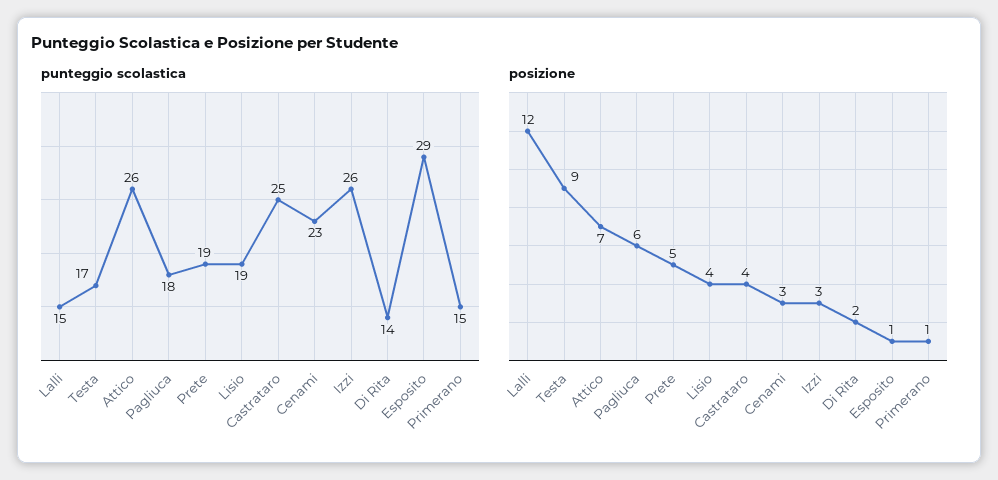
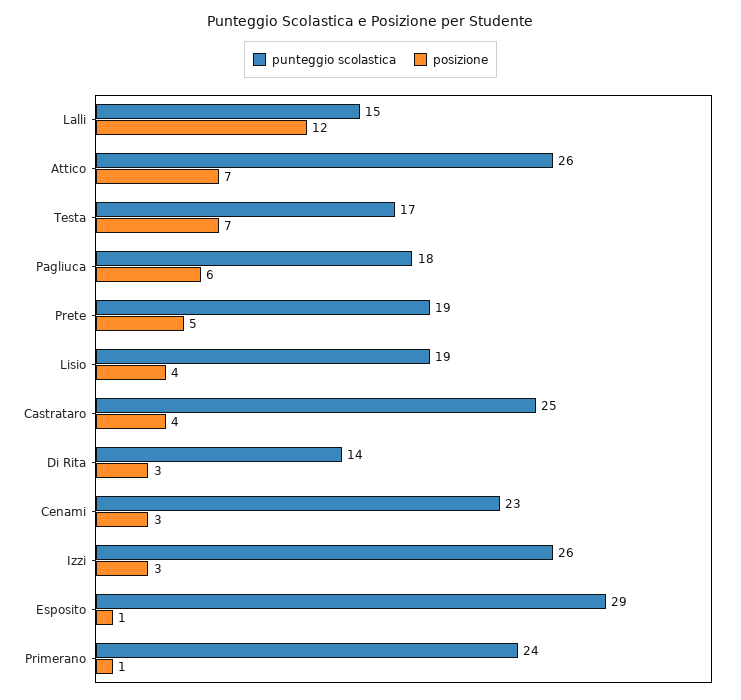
punteggio scolastica, Primerano: 15 -> 24
posizione, Testa: 9 -> 7
posizione, Di Rita: 2 -> 3

